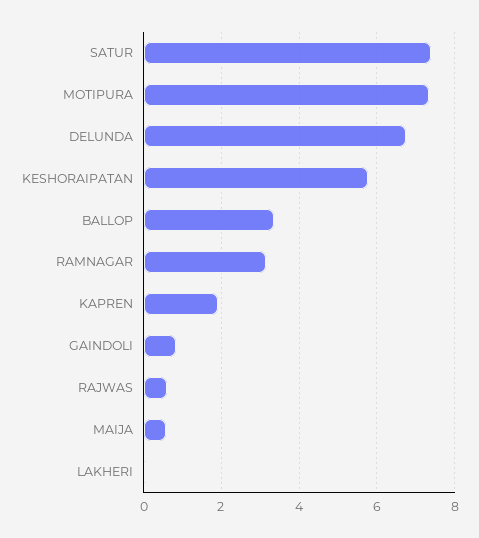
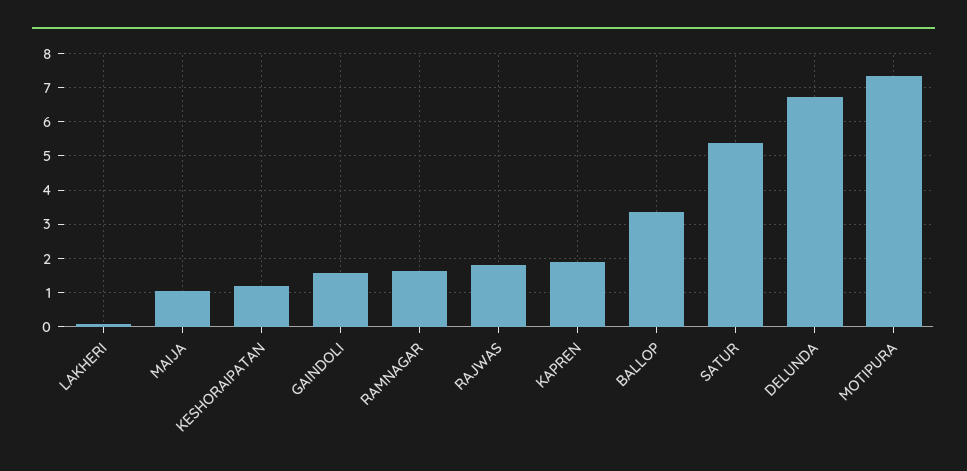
SATUR: 7.4 -> 5.4
KESHORAIPATAN: 5.8 -> 1.2
RAMNAGAR: 3.2 -> 1.6
GAINDOLI: 0.8 -> 1.6
RAJWAS: 0.6 -> 1.8
MAIJA: 0.6 -> 1

